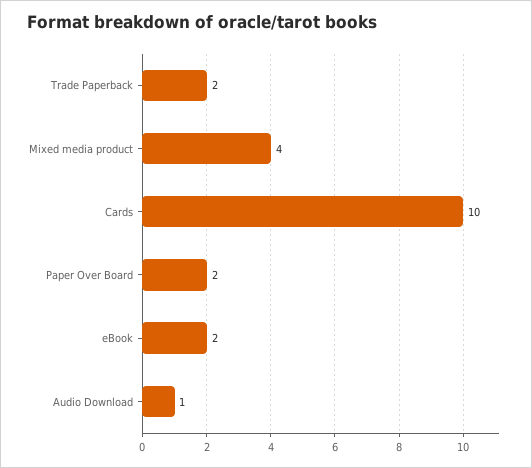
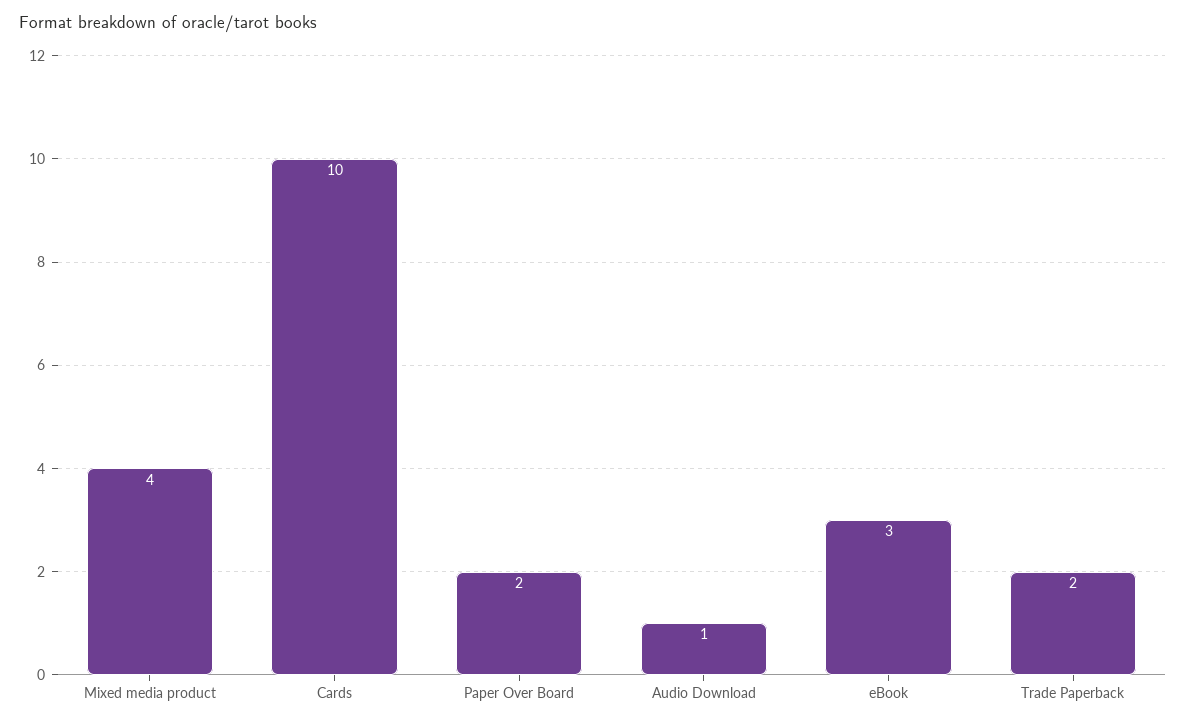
eBook: 2 -> 3

